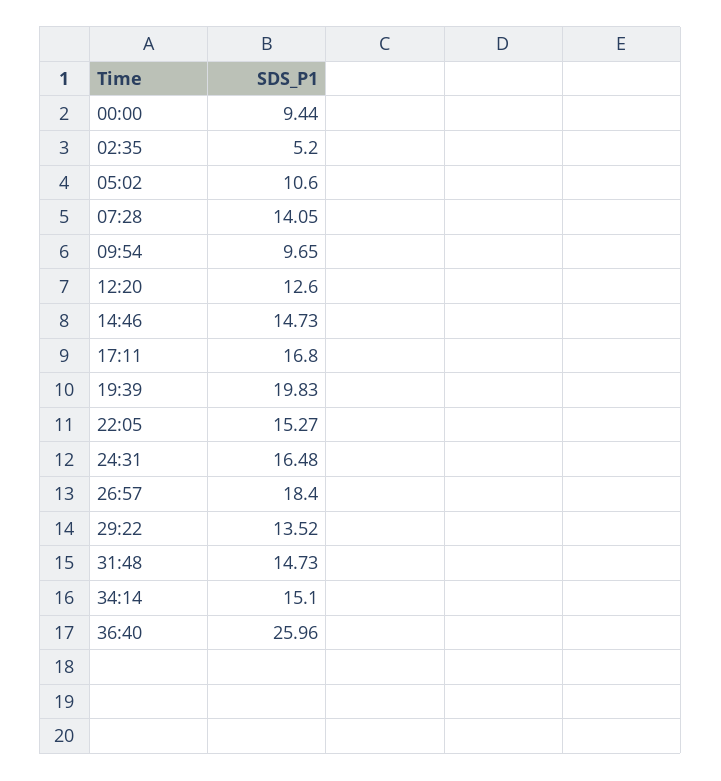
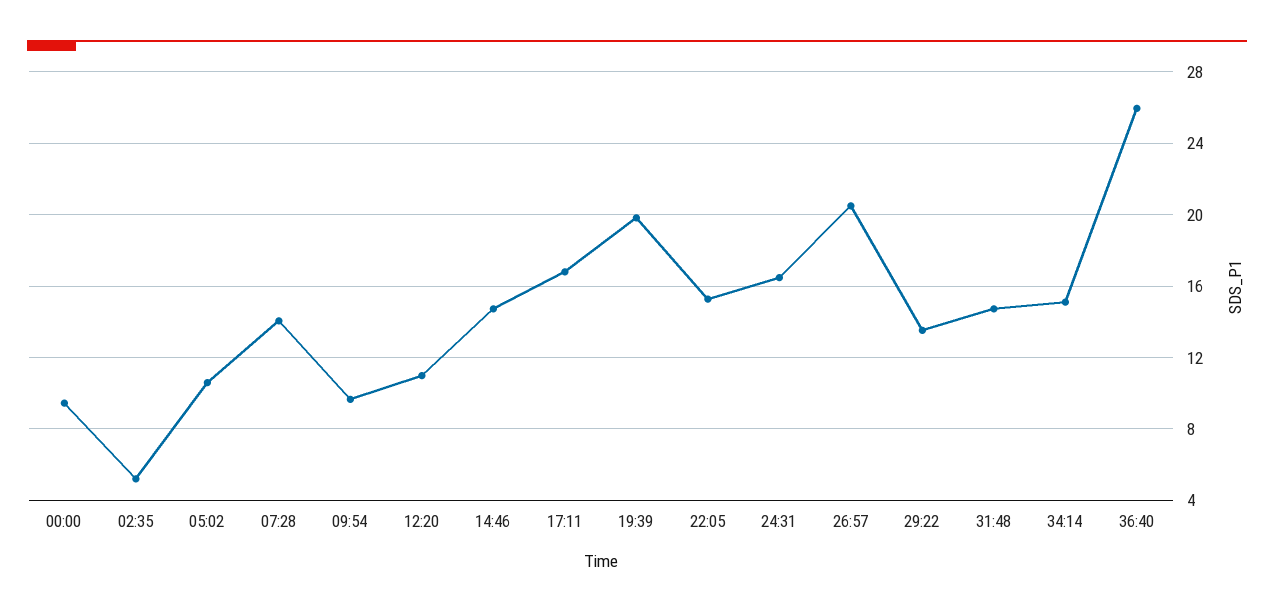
12:20: 12.6 -> 11
26:57: 18.4 -> 20.5

